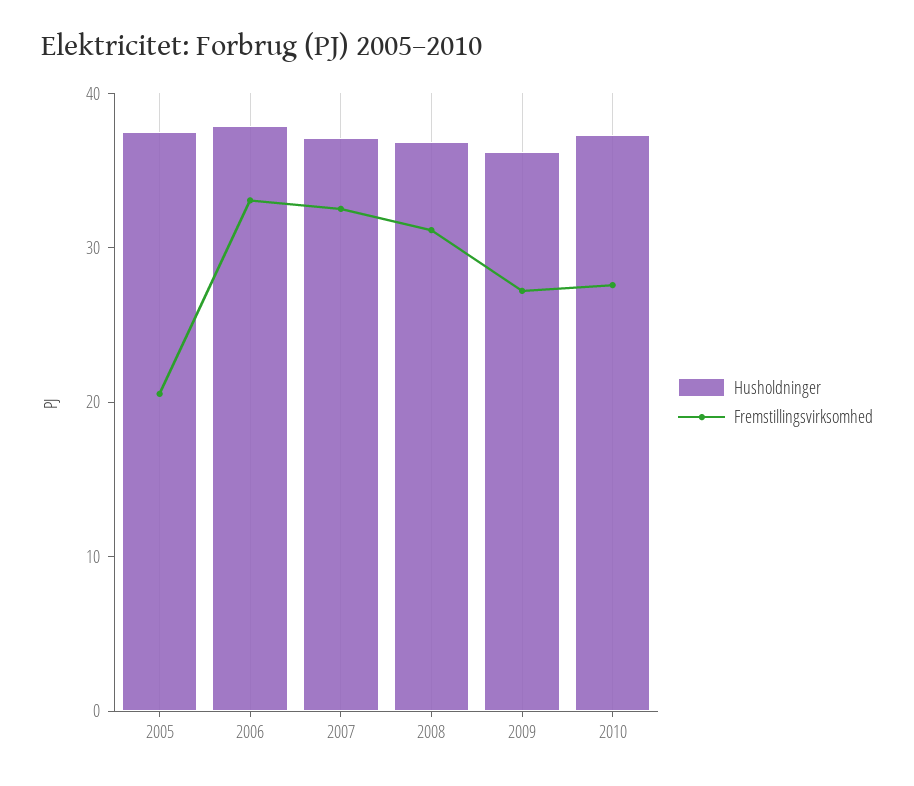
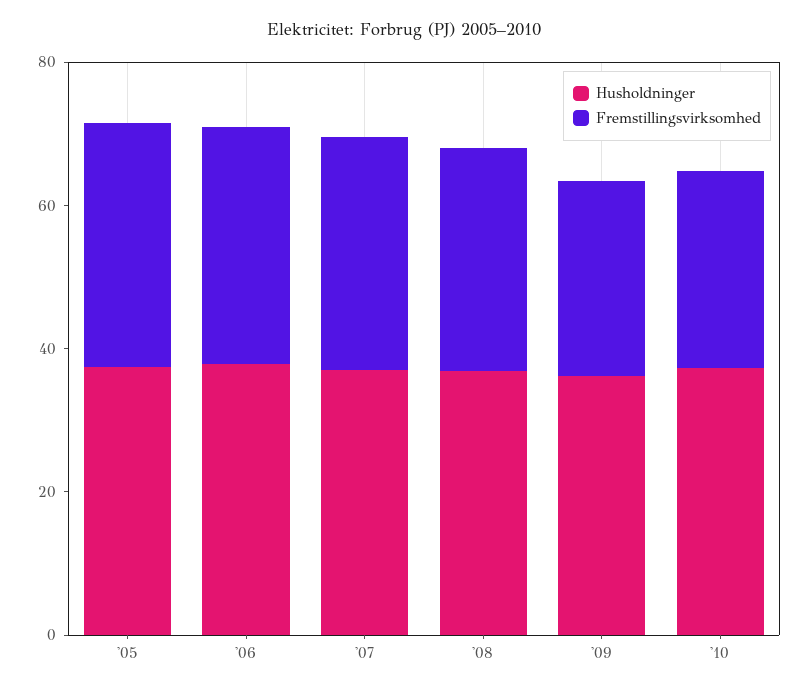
Fremstillingsvirksomhed, 2005: 20 -> 35

